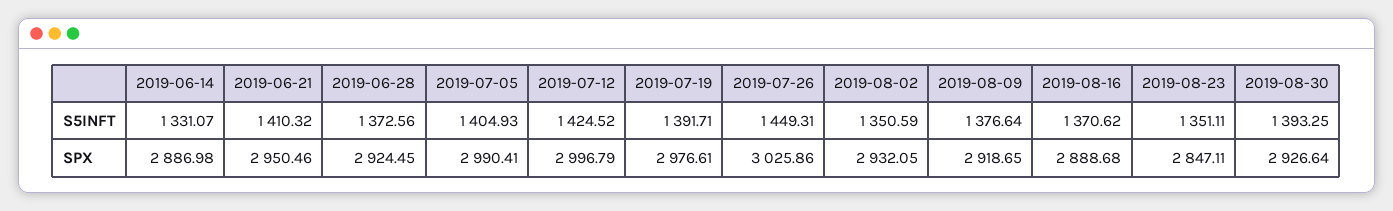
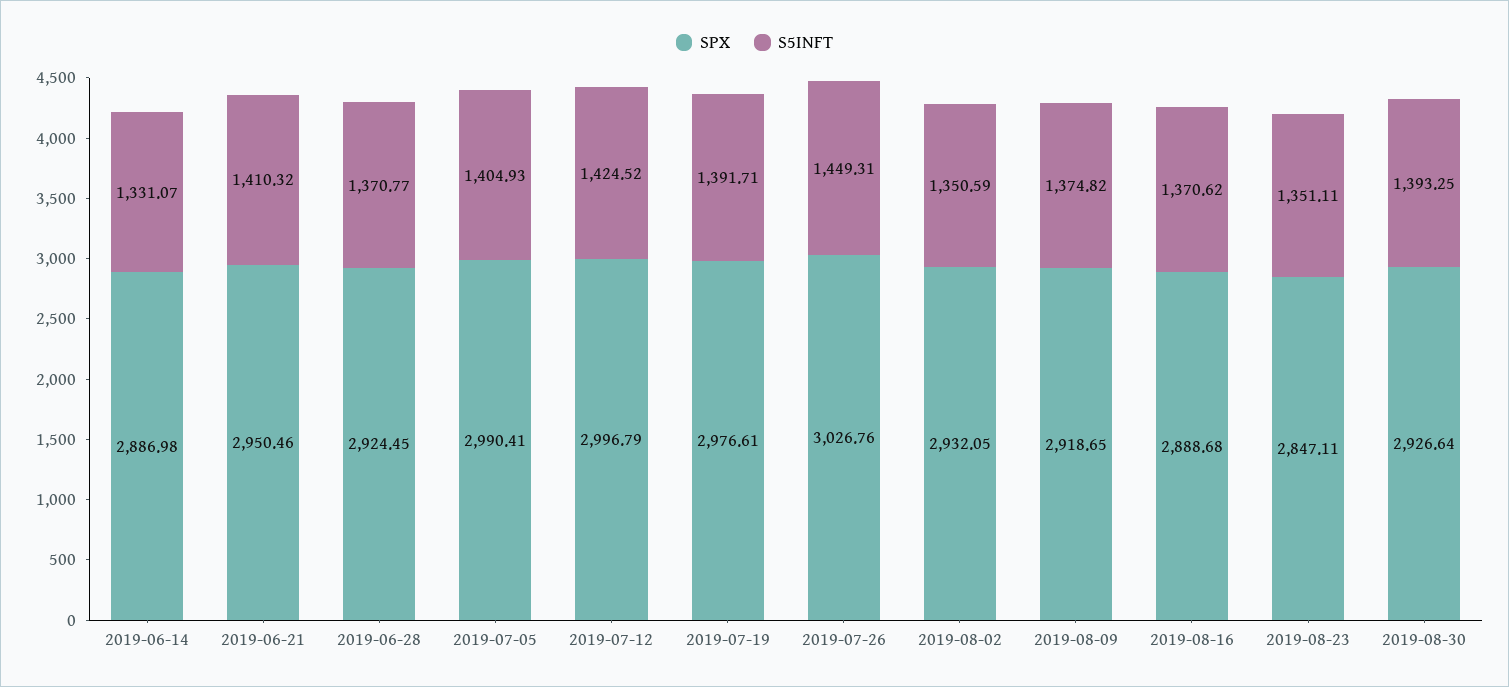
S5INFT, 2019-06-28: 1372.56 -> 1370.77
S5INFT, 2019-08-09: 1376.64 -> 1374.82
SPX, 2019-07-26: 3025.86 -> 3026.76

